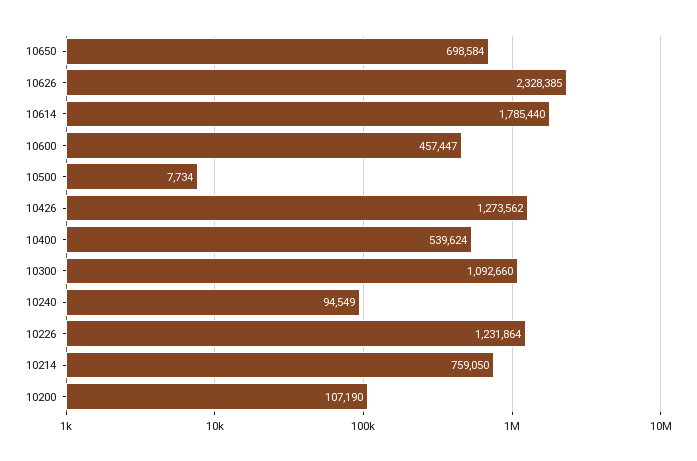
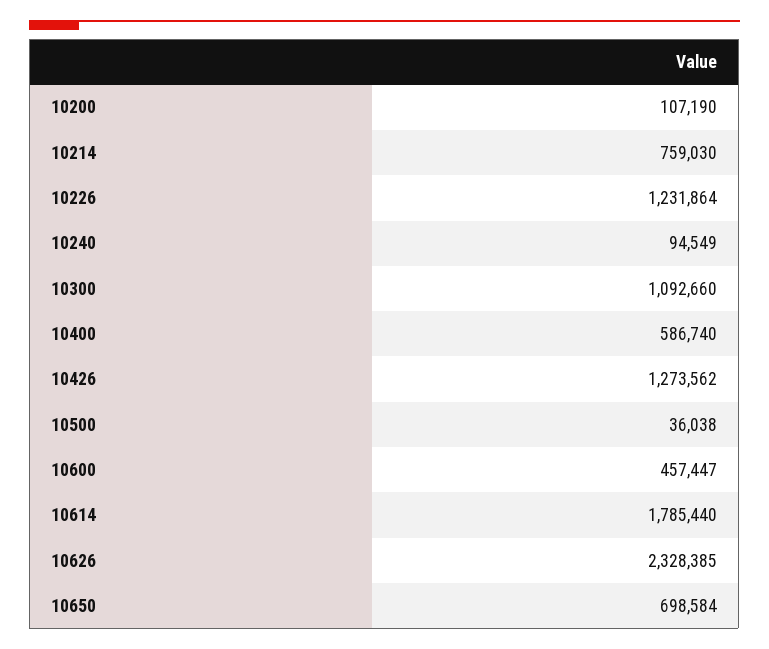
10500: 7734 -> 36038
10400: 539624 -> 586740
10214: 759050 -> 759030

